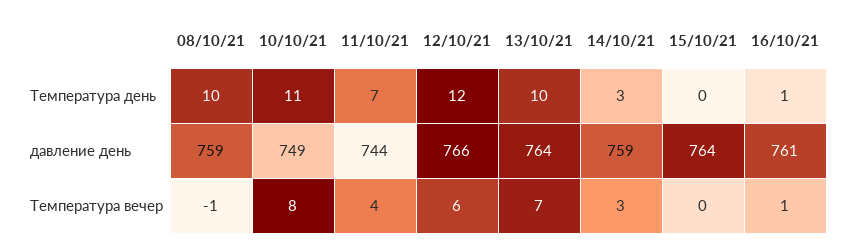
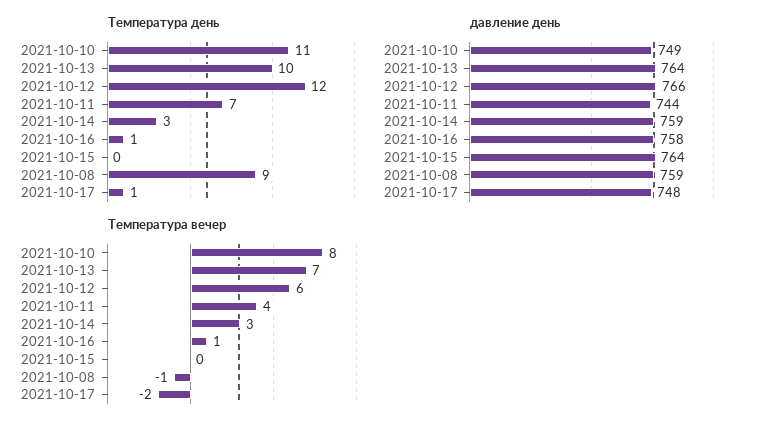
Температура день, 08/10/21: 10 -> 9
давление день, 16/10/21: 761 -> 758
Температура день, 2021-10-17: none -> 1
давление день, 2021-10-17: none -> 748
Температура вечер, 2021-10-17: none -> -2

